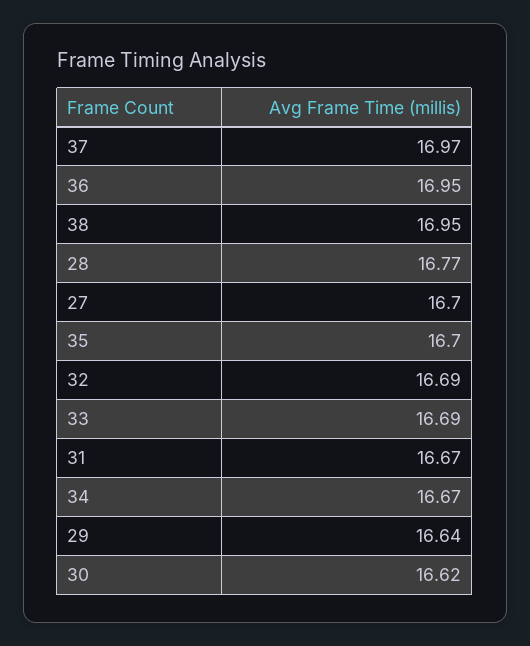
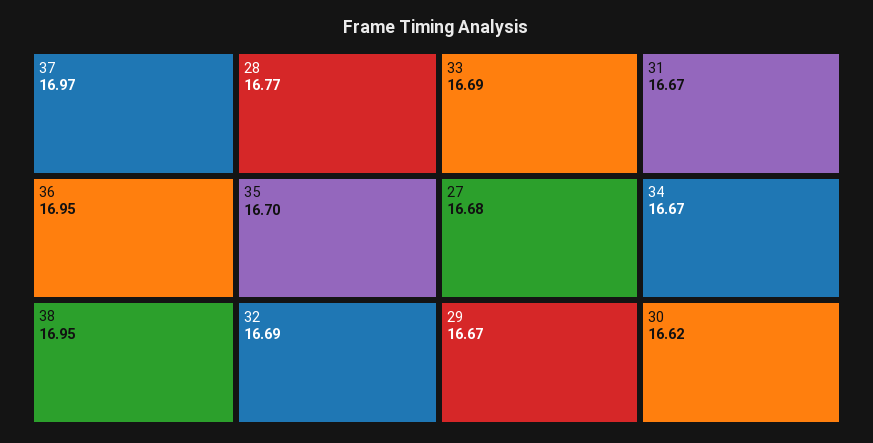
27: 16.7 -> 16.68
29: 16.64 -> 16.67

